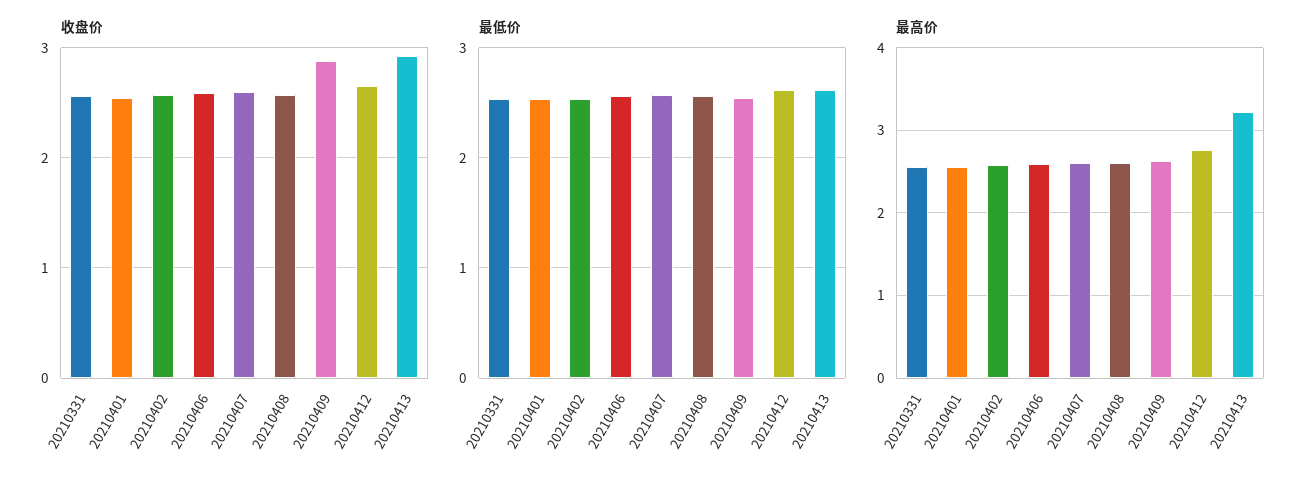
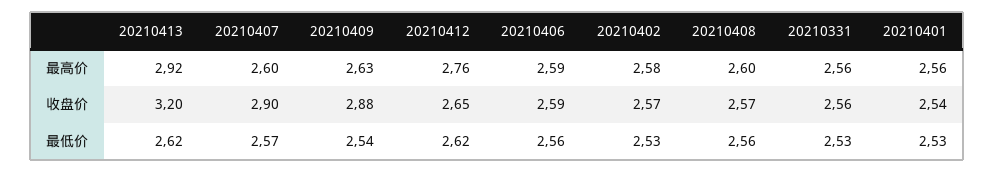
收盘价, 20210407: 2.6 -> 2.9
收盘价, 20210413: 2.9 -> 3.2
最高价, 20210413: 3.2 -> 2.92

